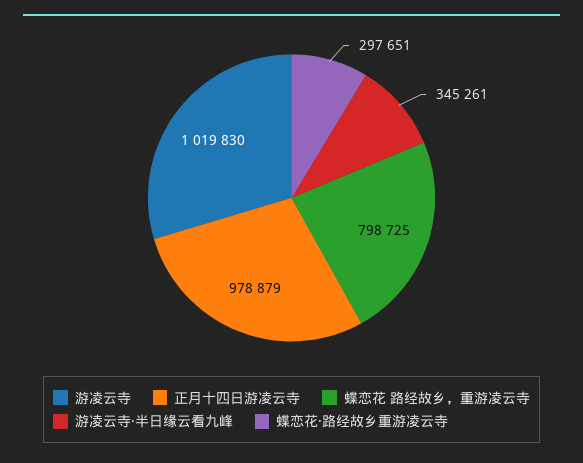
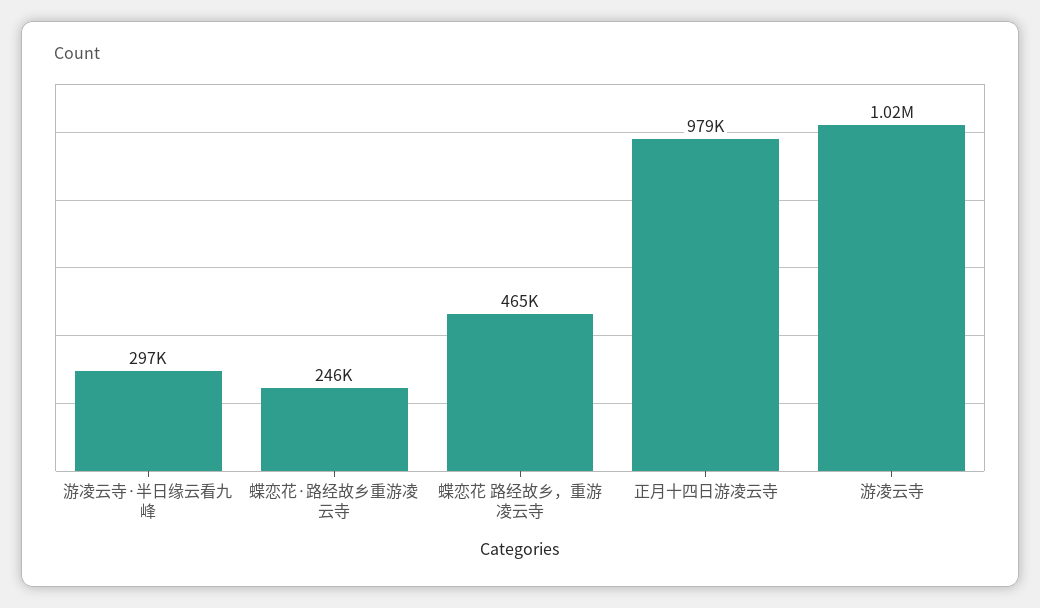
蝶恋花 路经故乡，重游凌云寺: 798725 -> 465000
游凌云寺·半日缘云看九峰: 345261 -> 297000
蝶恋花·路经故乡重游凌云寺: 297651 -> 246000

